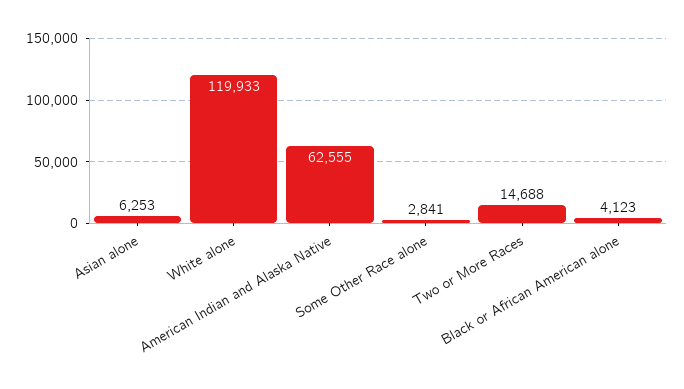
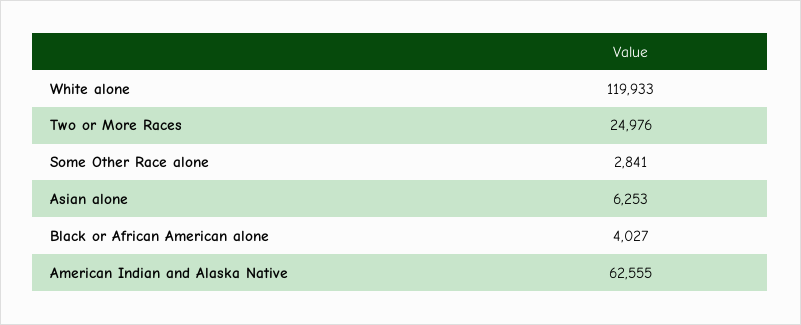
Two or More Races: 14688 -> 24976
Black or African American alone: 4123 -> 4027

